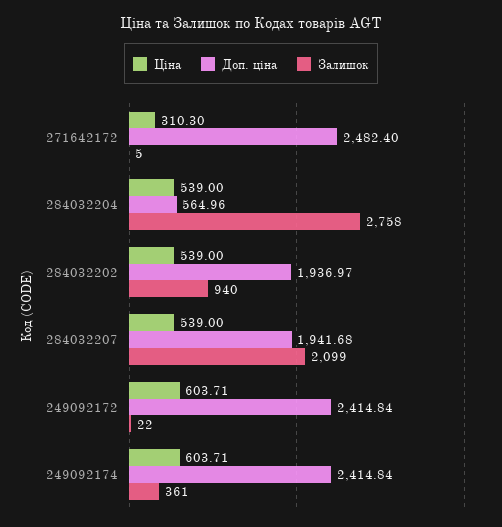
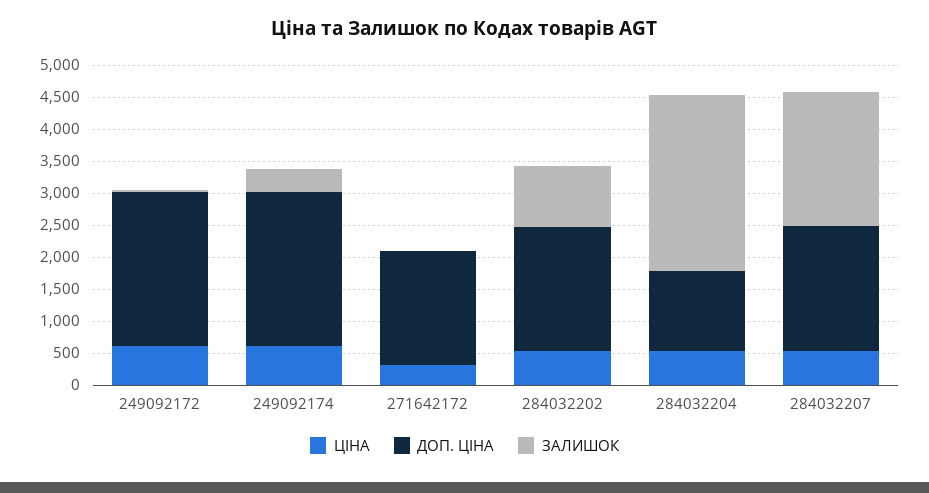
Доп. ціна, 271642172: 2482.4 -> 1750
Доп. ціна, 284032204: 564.96 -> 1250

